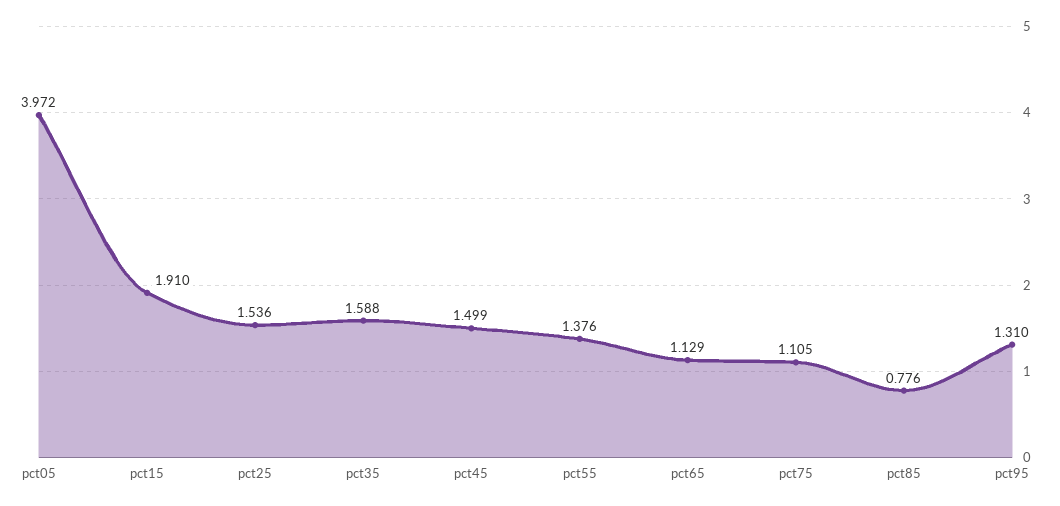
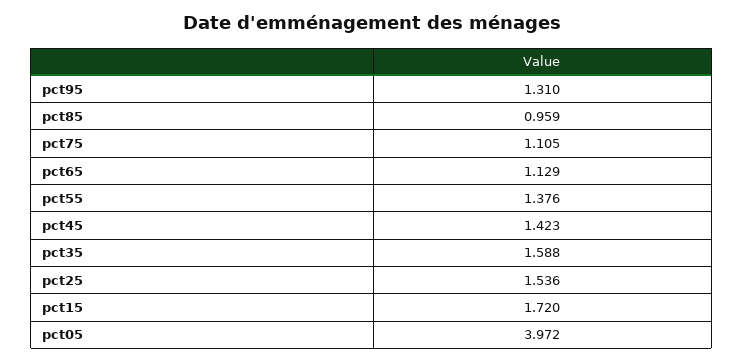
pct15: 1.91 -> 1.72
pct45: 1.499 -> 1.423
pct85: 0.776 -> 0.959

